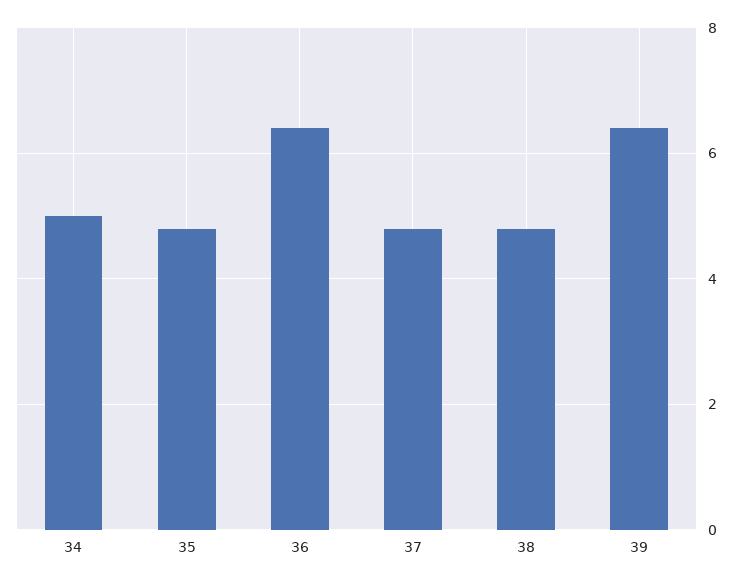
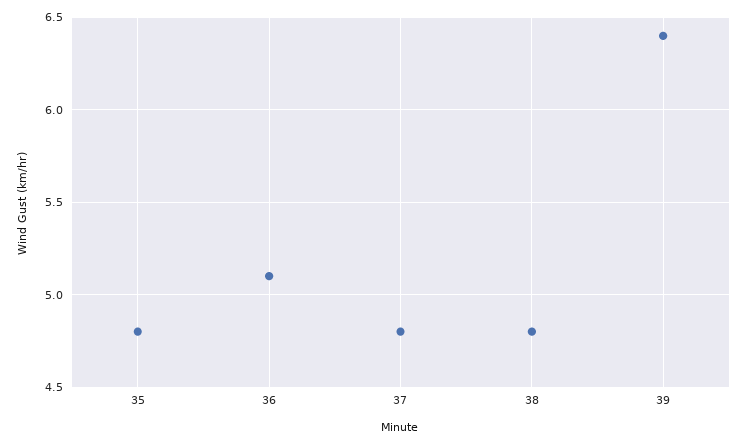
34: 5 -> none
36: 6.5 -> 5.1

